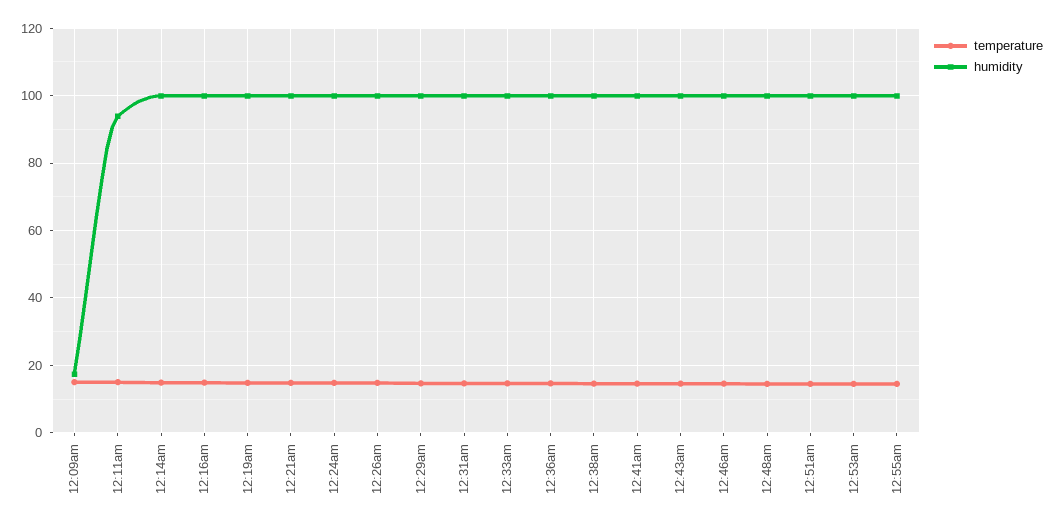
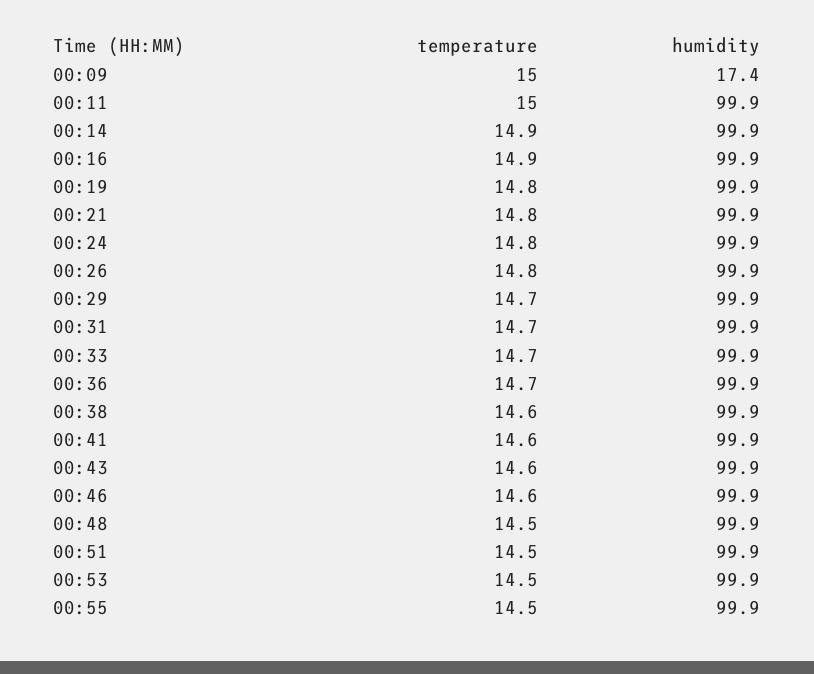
humidity, 12:11am: 94 -> 99.9

